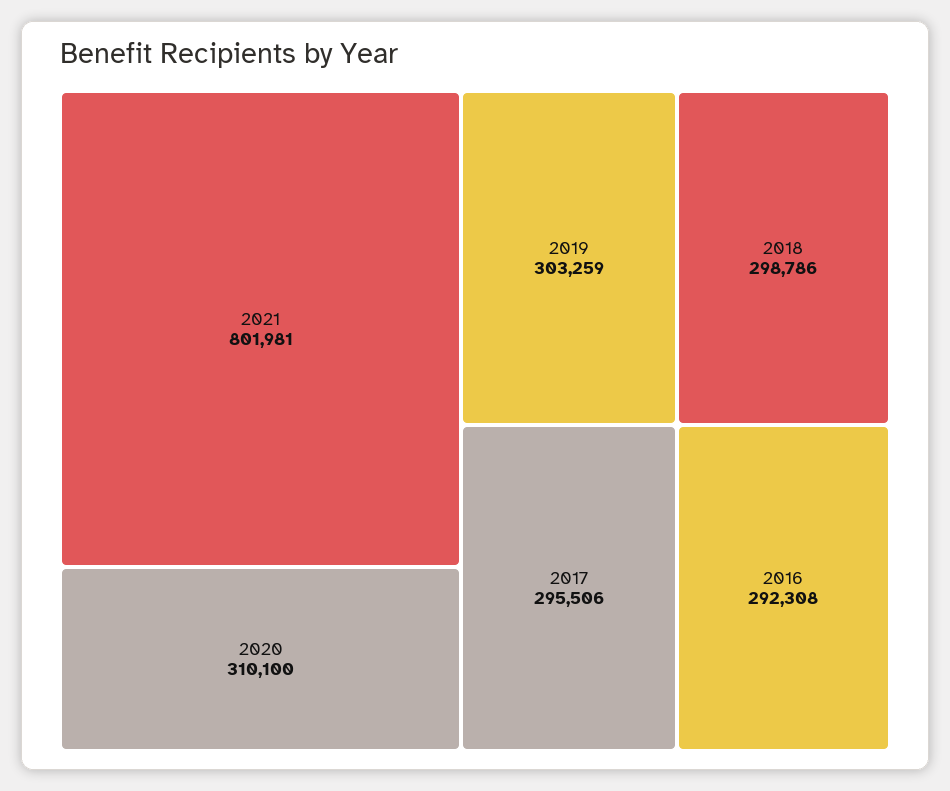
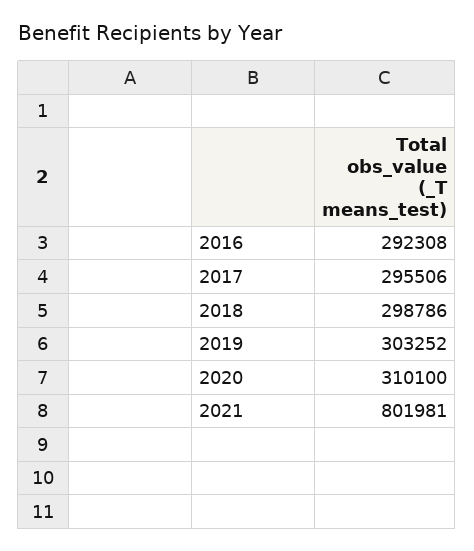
2019: 303259 -> 303252

